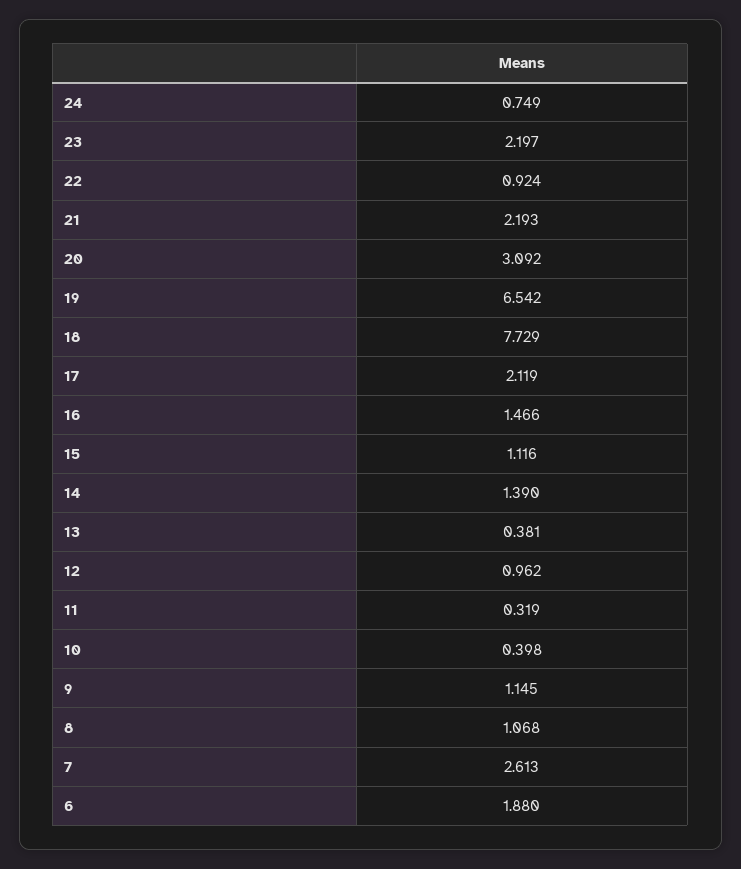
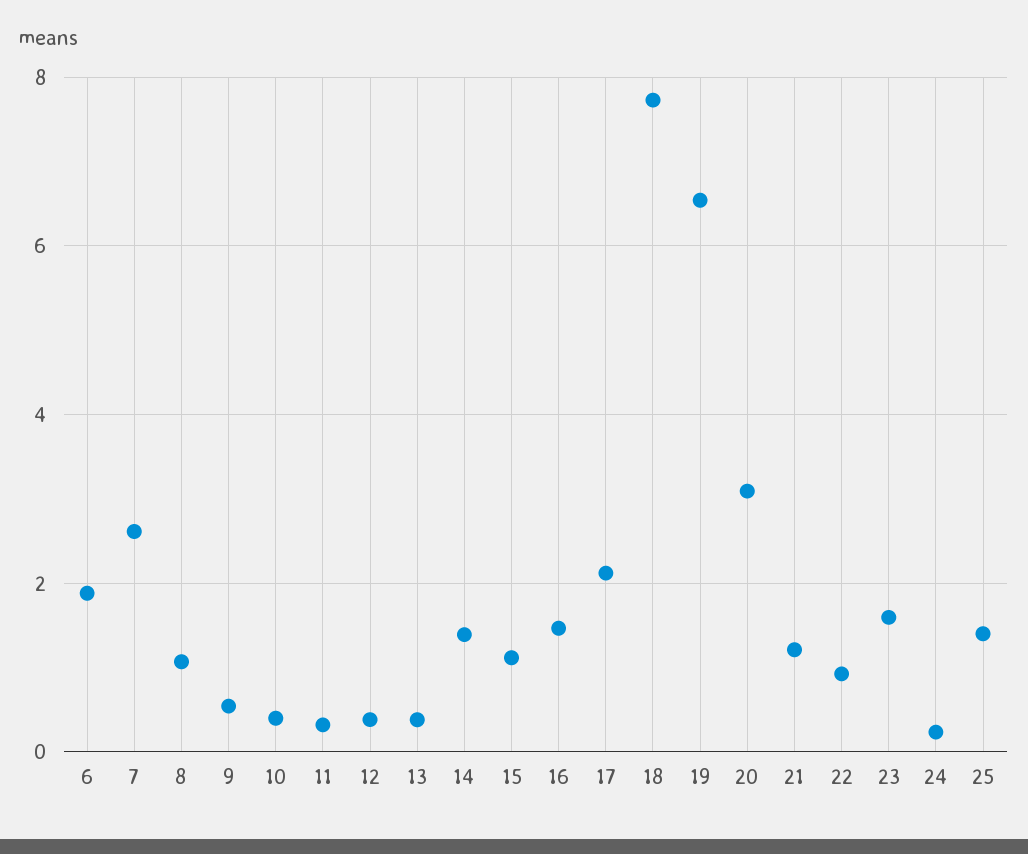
24: 0.749 -> 0.2
23: 2.197 -> 1.6
21: 2.193 -> 1.2
12: 0.962 -> 0.4
9: 1.145 -> 0.6
25: none -> 1.4

